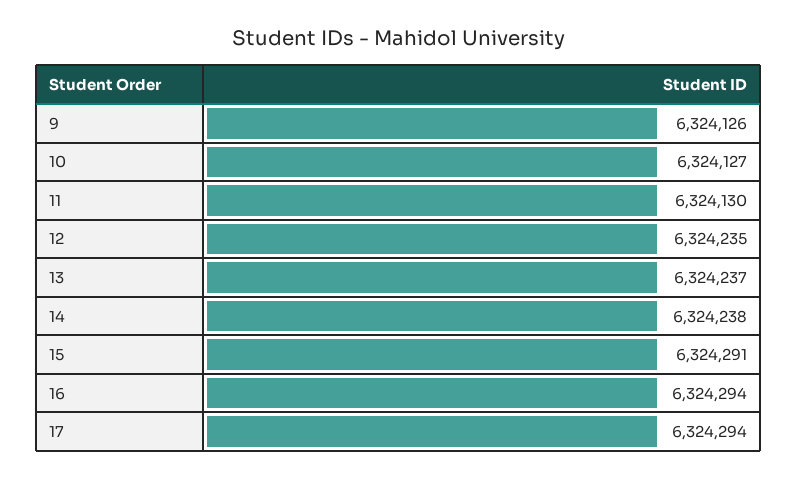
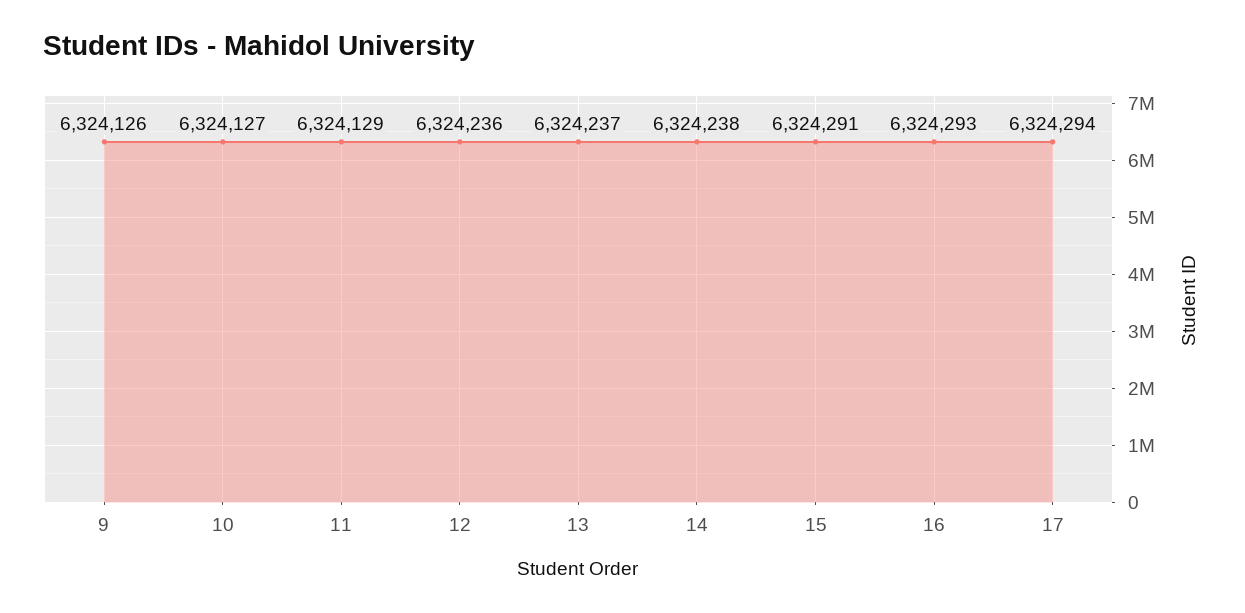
11: 6324130 -> 6324129
12: 6324235 -> 6324236
16: 6324294 -> 6324293

